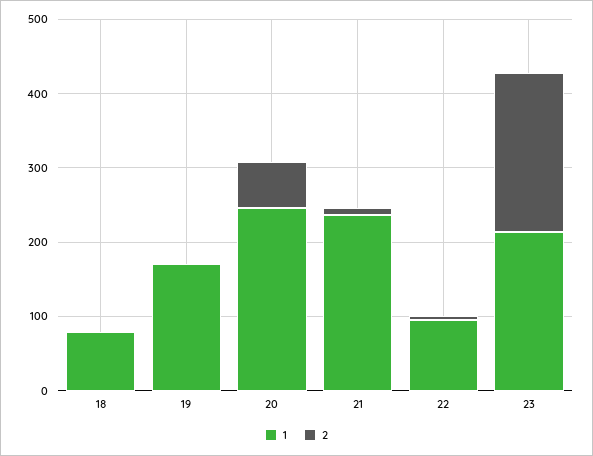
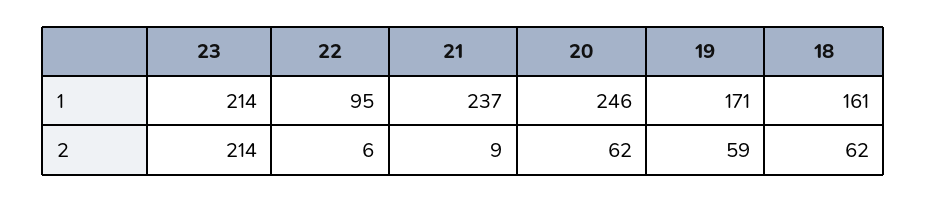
1, 18: 80 -> 161
2, 18: 0 -> 62
2, 19: 0 -> 59

